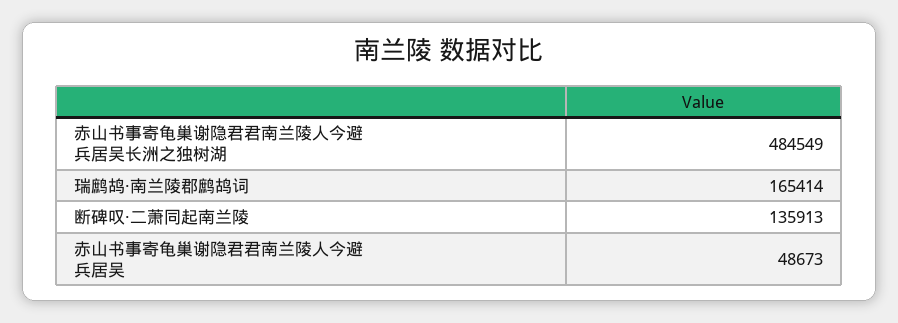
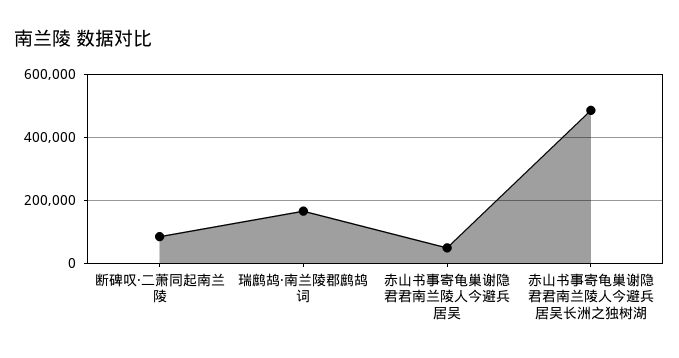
断碑叹·二萧同起南兰陵: 135913 -> 80000

